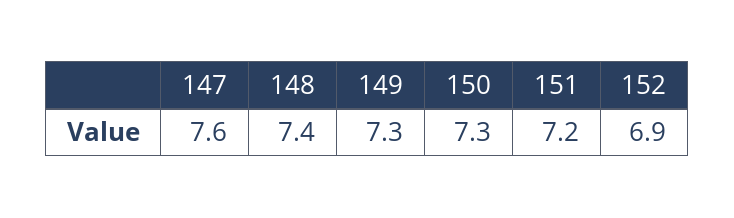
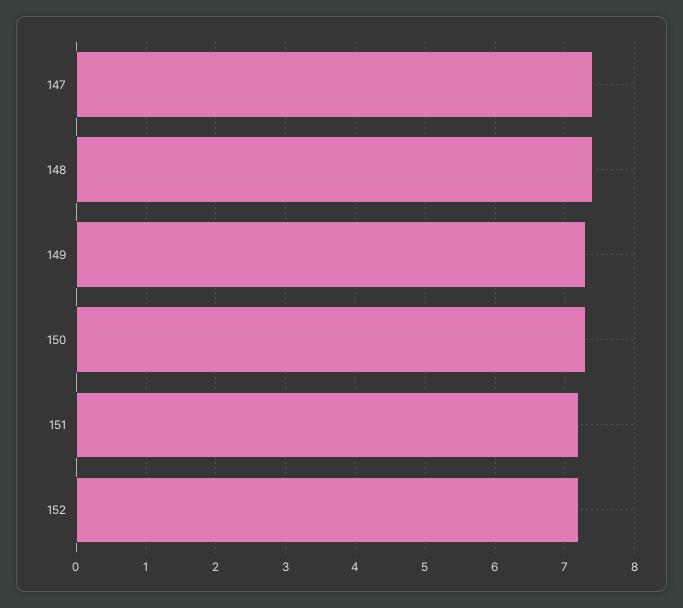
147: 7.6 -> 7.4
152: 6.9 -> 7.2

